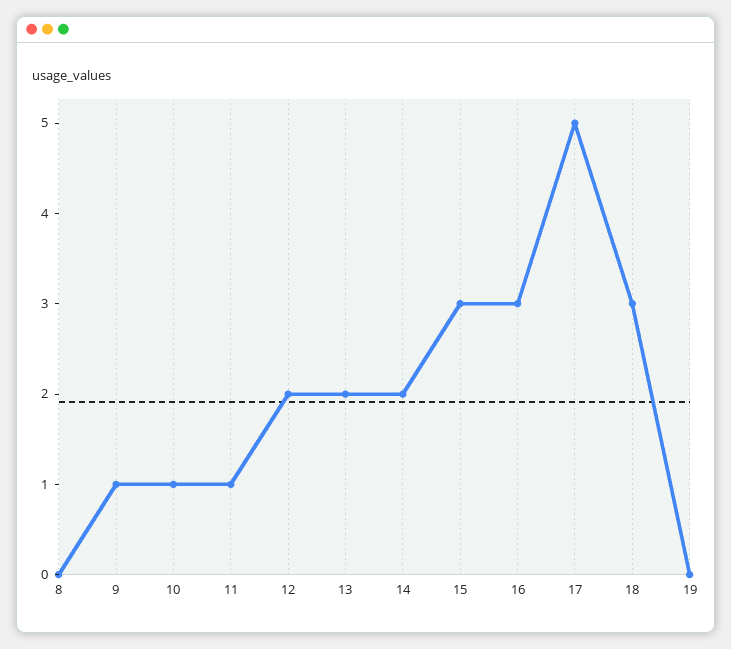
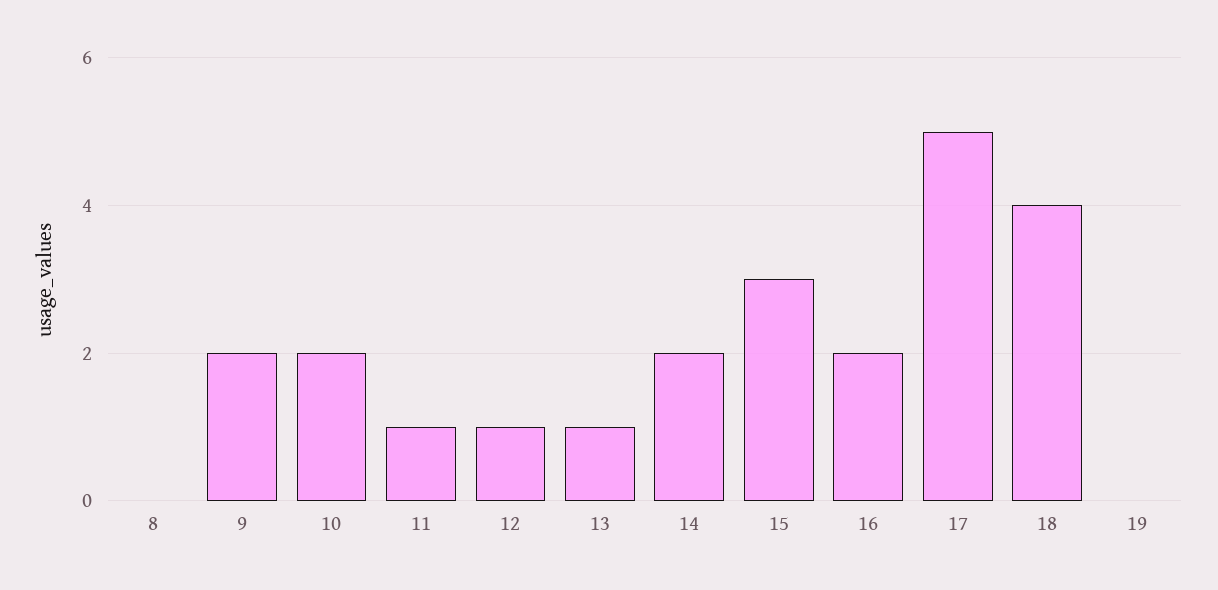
9: 1 -> 2
10: 1 -> 2
12: 2 -> 1
13: 2 -> 1
16: 3 -> 2
18: 3 -> 4

